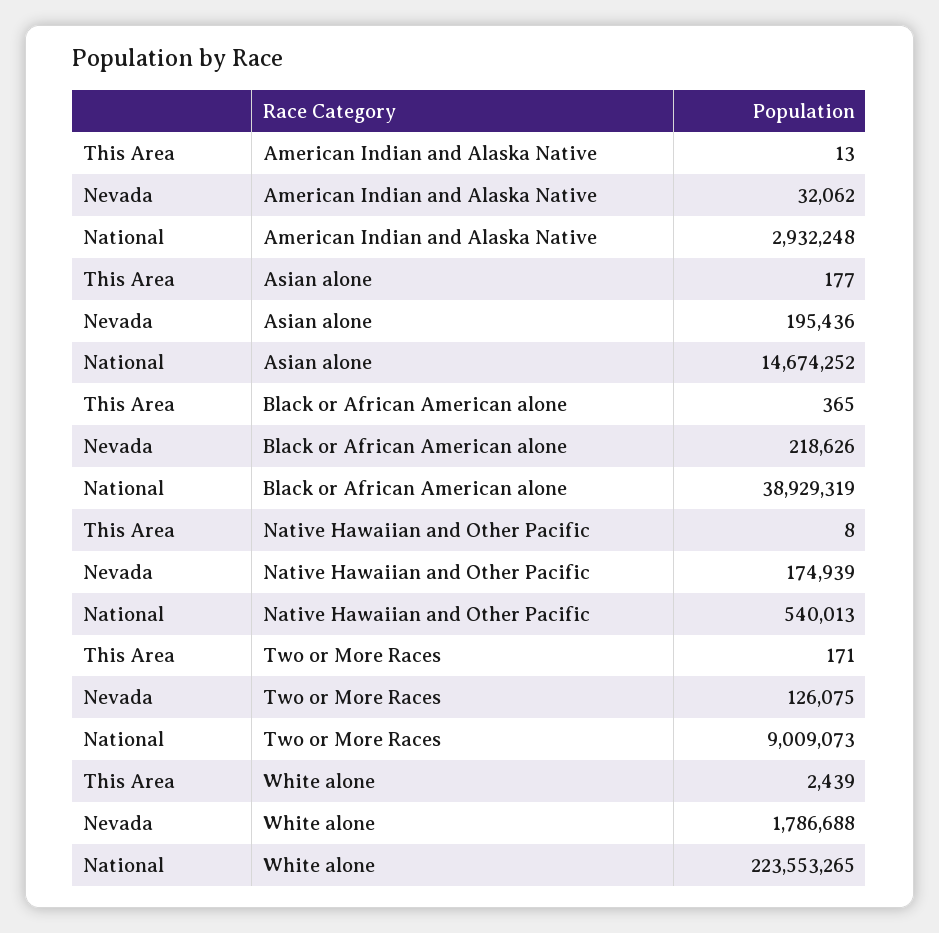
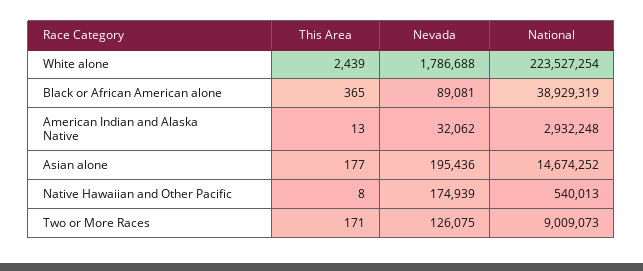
Nevada, Black or African American alone: 218626 -> 89081
National, White alone: 223553265 -> 223527254

